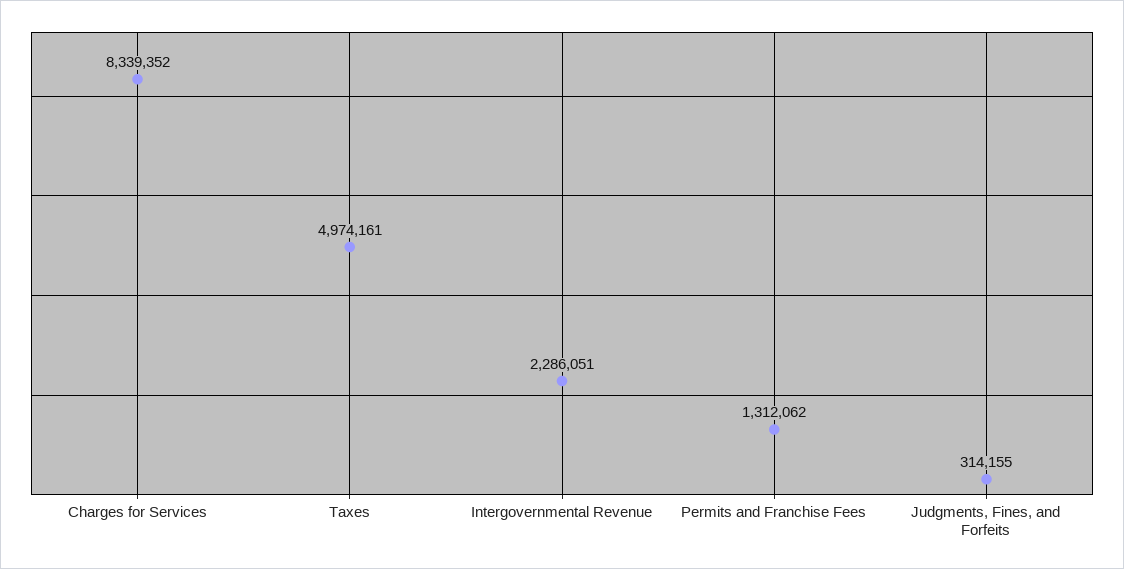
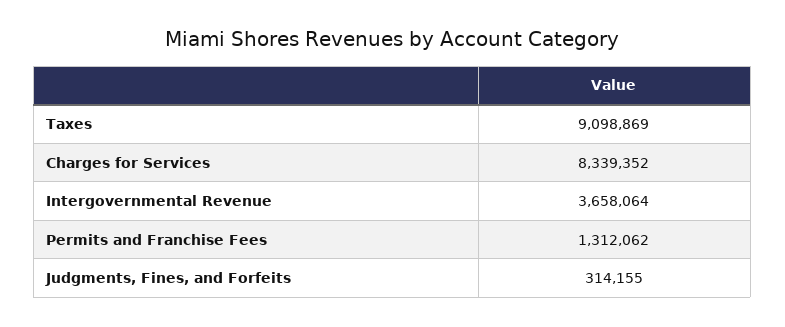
Taxes: 4974161 -> 9098869
Intergovernmental Revenue: 2286051 -> 3658064

